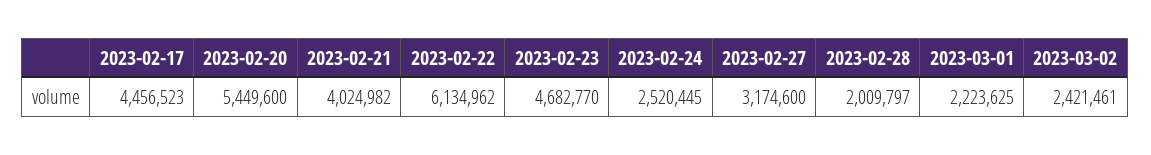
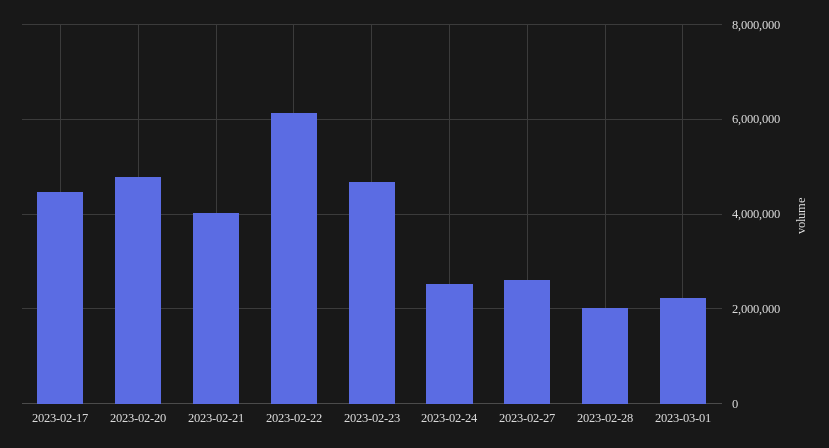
2023-02-20: 5449600 -> 4800000
2023-02-27: 3174600 -> 2600000
2023-03-02: 2421461 -> none

